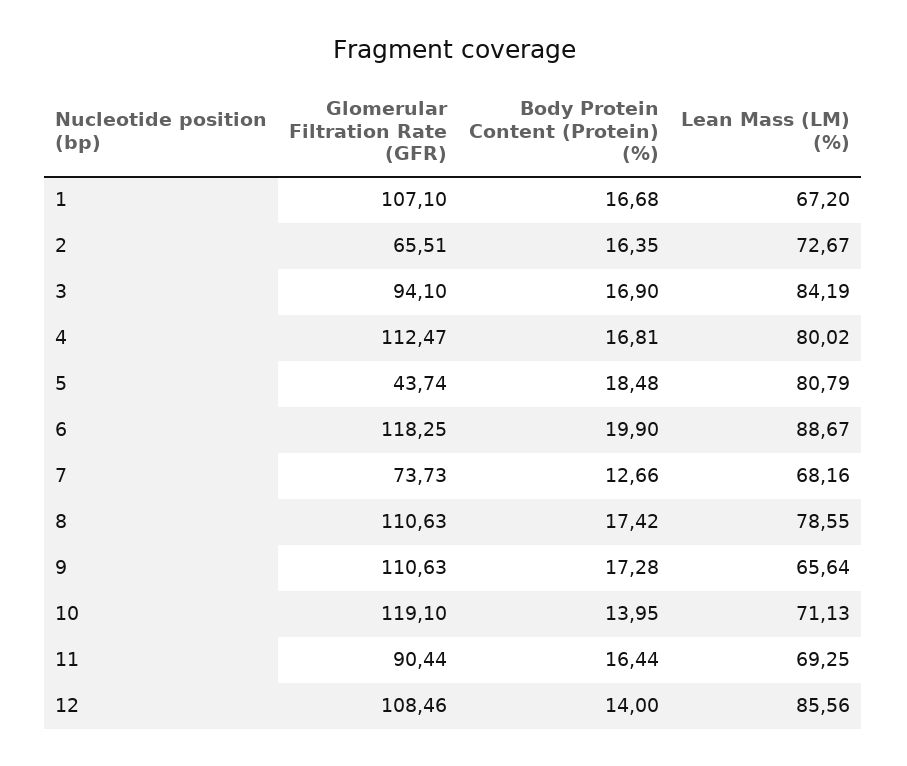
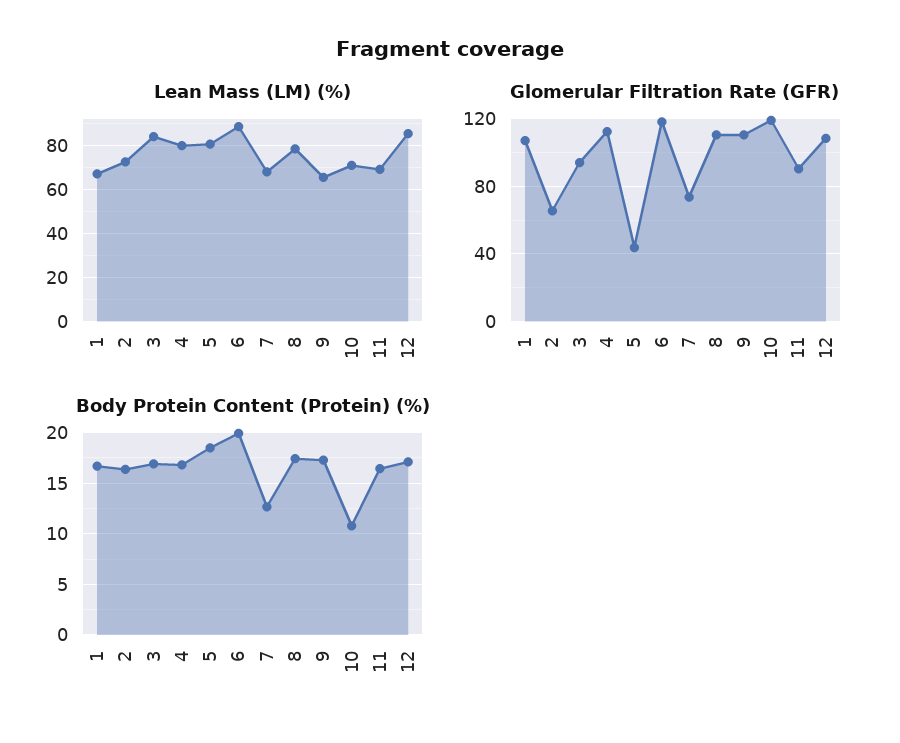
Body Protein Content (Protein) (%), 10: 13.95 -> 11
Body Protein Content (Protein) (%), 12: 14 -> 17

